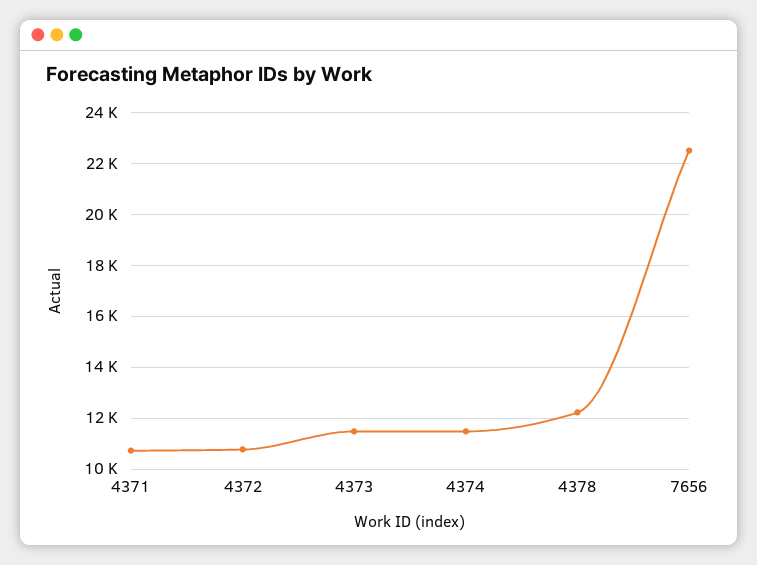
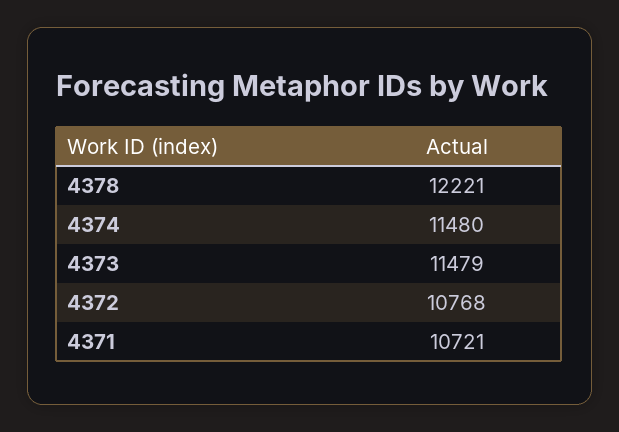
7656: 22500 -> none

